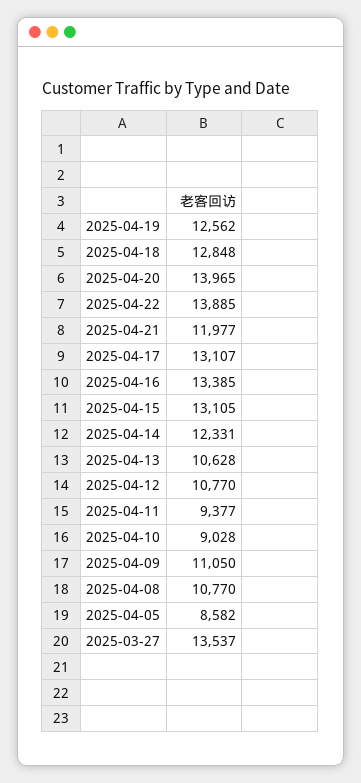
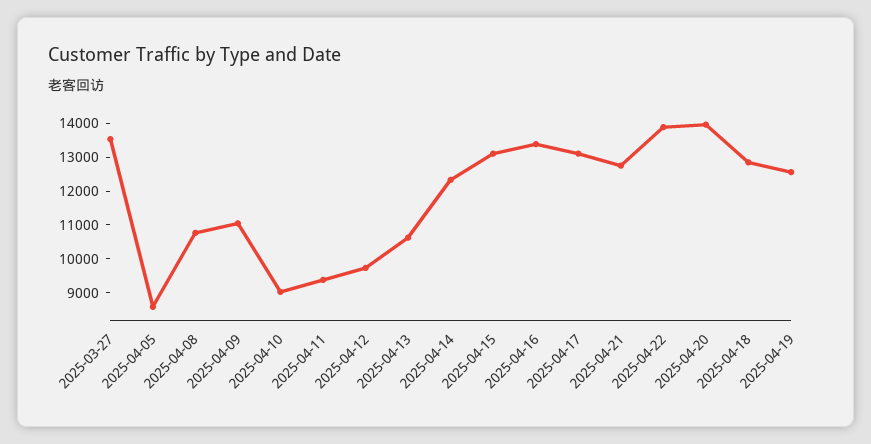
2025-04-21: 11977 -> 12750
2025-04-12: 10770 -> 9750

